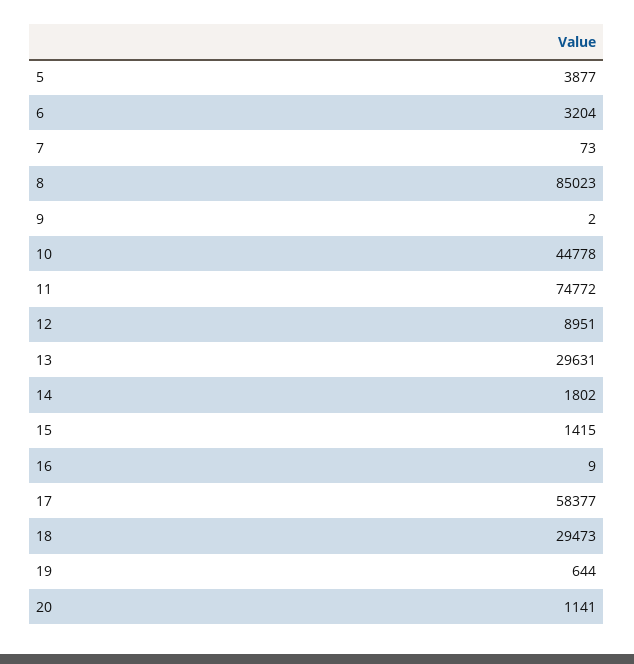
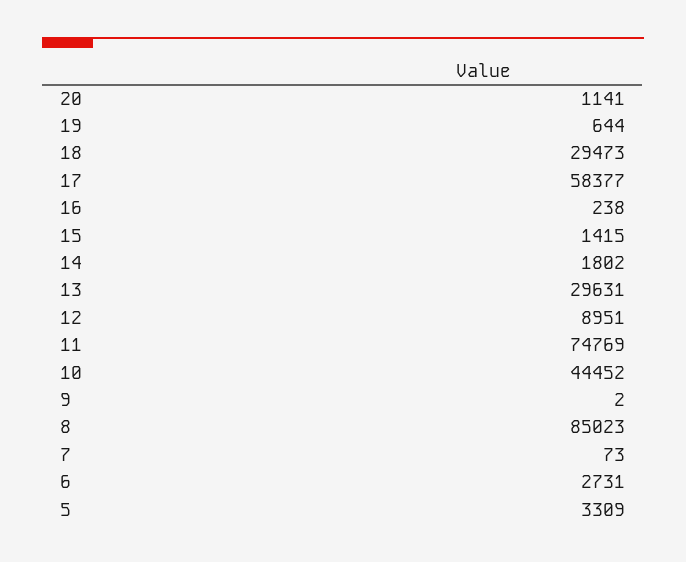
5: 3877 -> 3309
6: 3204 -> 2731
10: 44778 -> 44452
11: 74772 -> 74769
16: 9 -> 238

